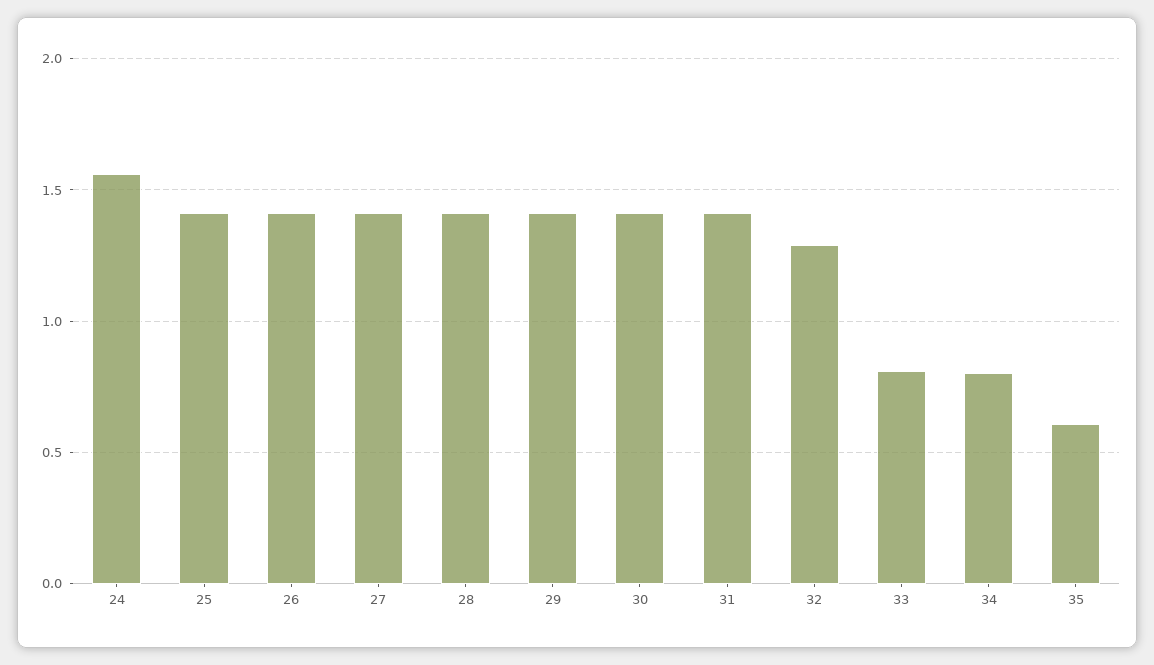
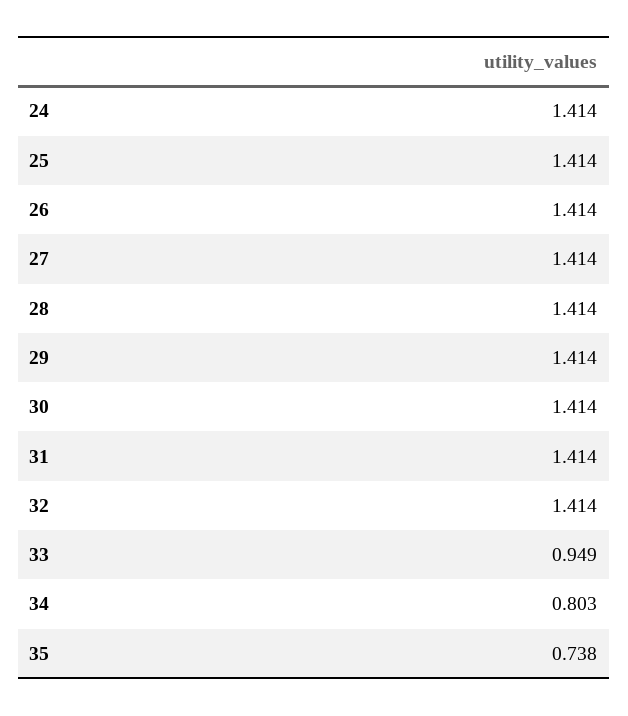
24: 1.55 -> 1.414
32: 1.3 -> 1.414
33: 0.8 -> 0.949
35: 0.6 -> 0.738

